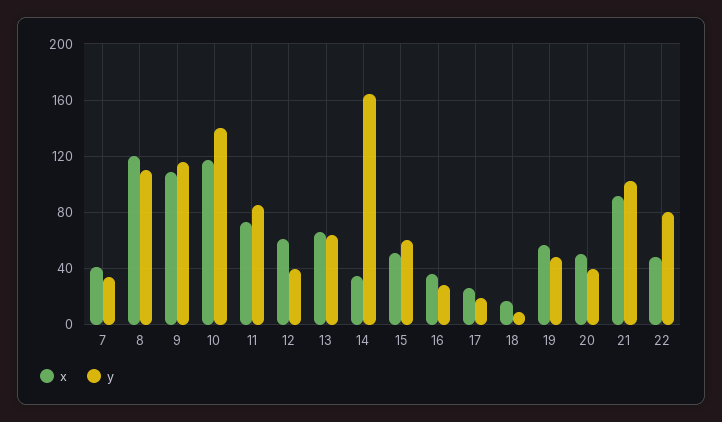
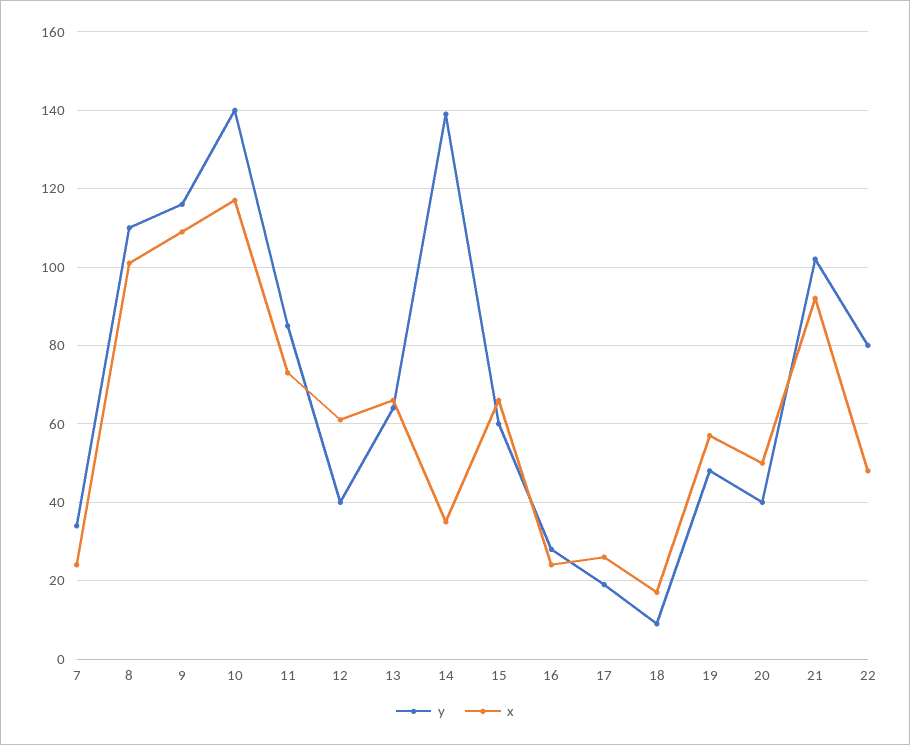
x, 7: 40 -> 25
x, 8: 120 -> 100
y, 14: 165 -> 140
x, 15: 50 -> 65
x, 16: 35 -> 25

